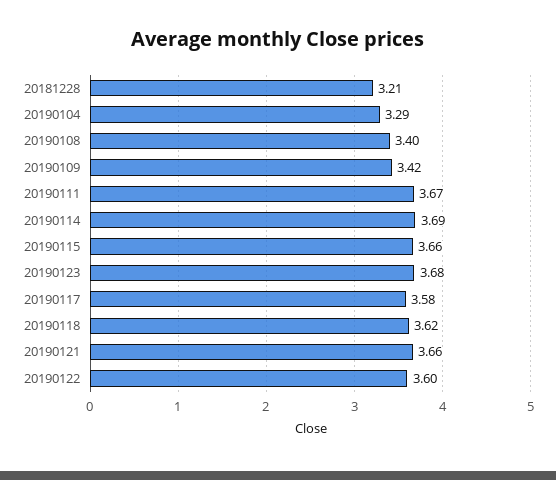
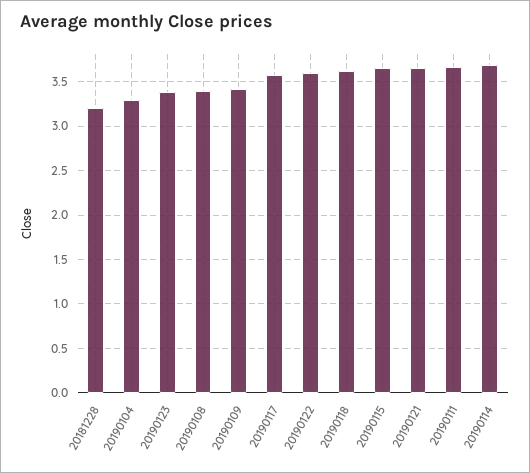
20190123: 3.68 -> 3.4

